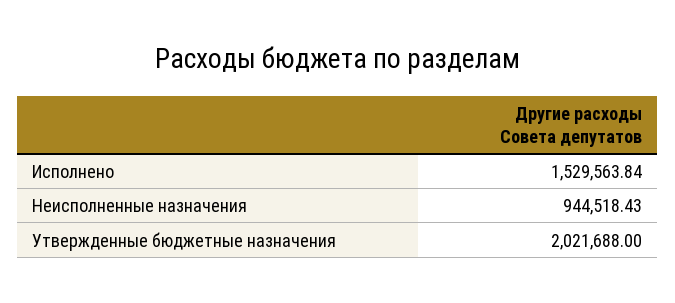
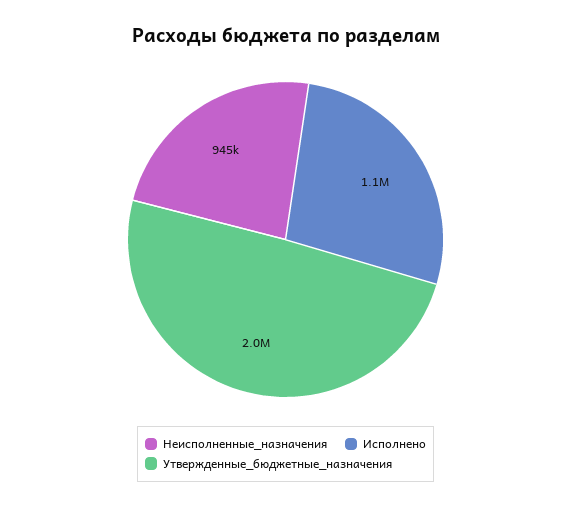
Исполнено: 1529563.84 -> 1100000

